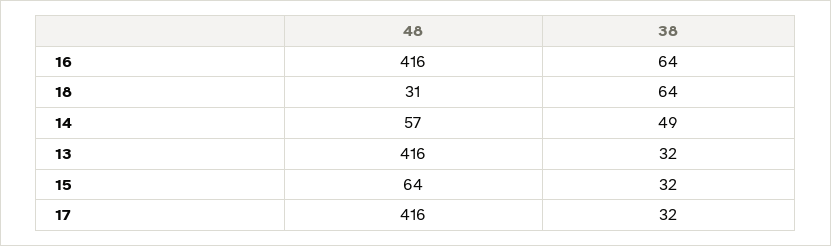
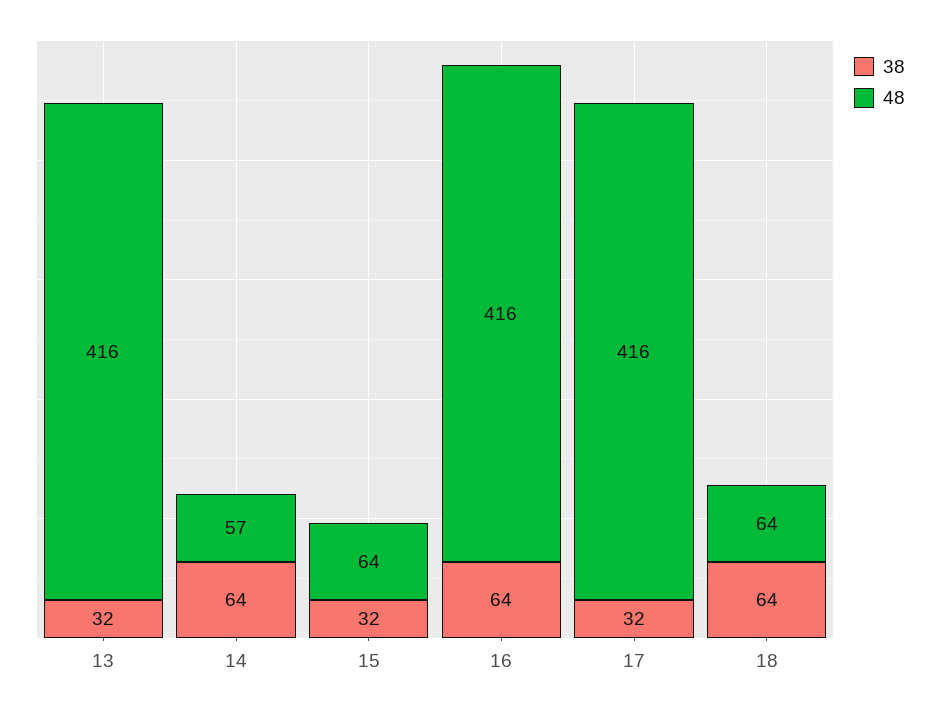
48, 18: 31 -> 64
38, 14: 49 -> 64

